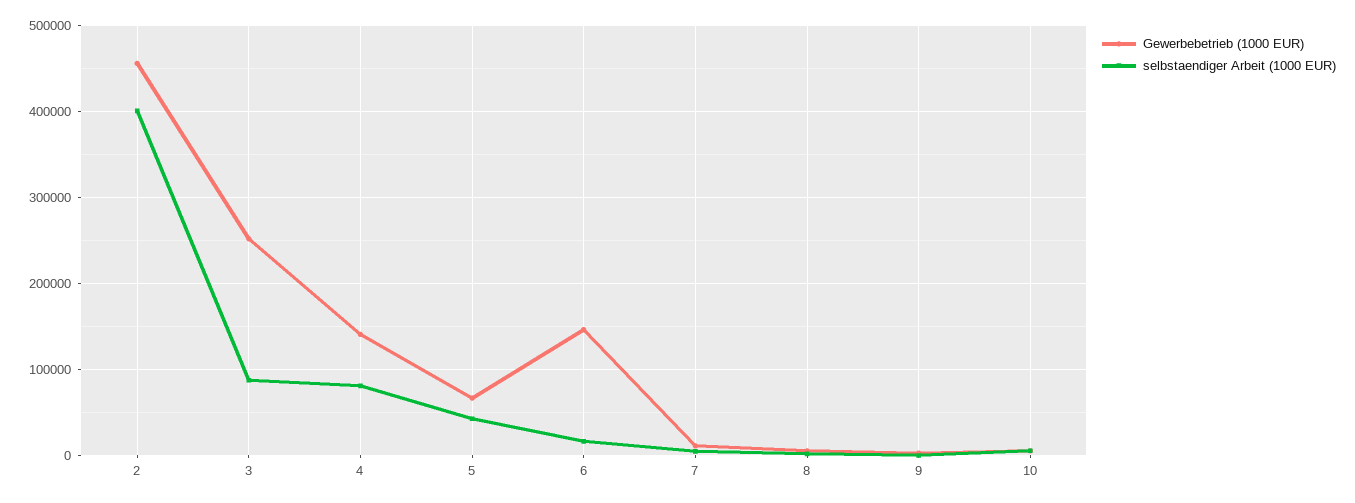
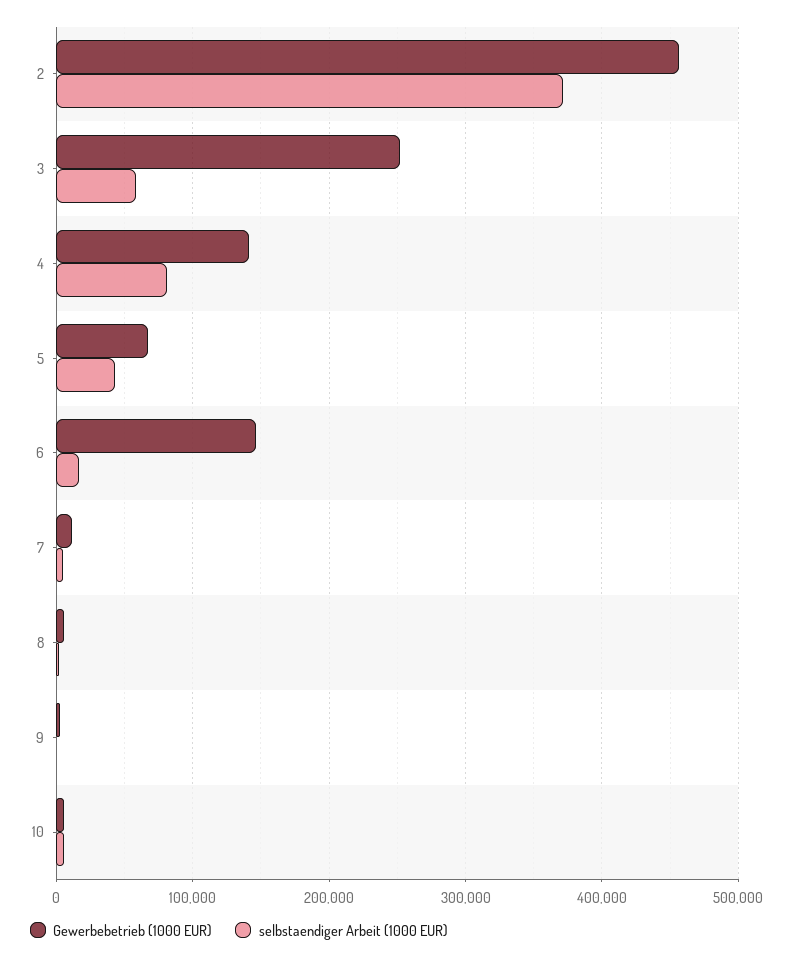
selbstaendiger Arbeit (1000 EUR), 2: 400000 -> 370000
selbstaendiger Arbeit (1000 EUR), 3: 90000 -> 60000

